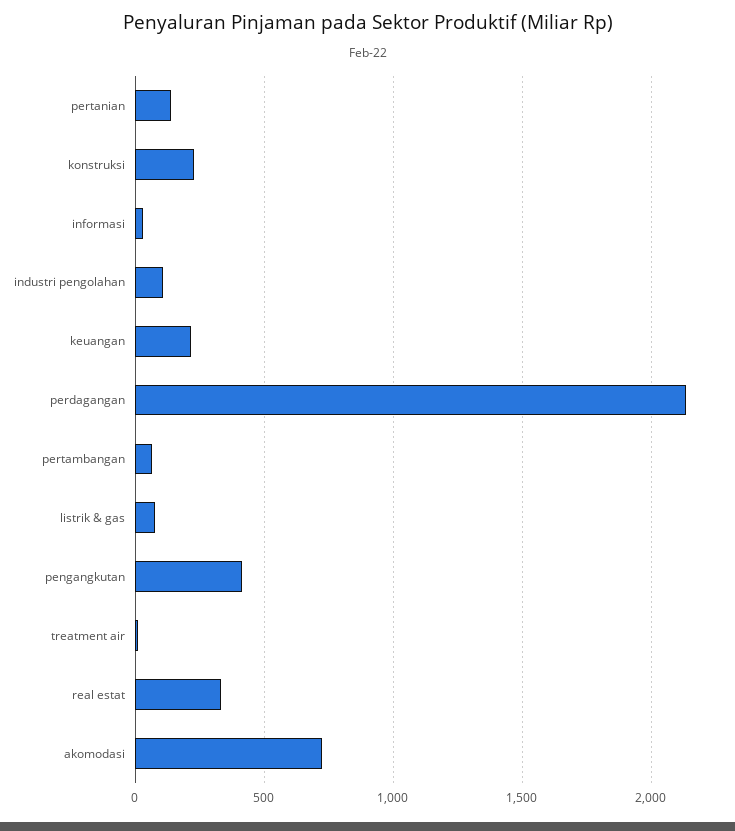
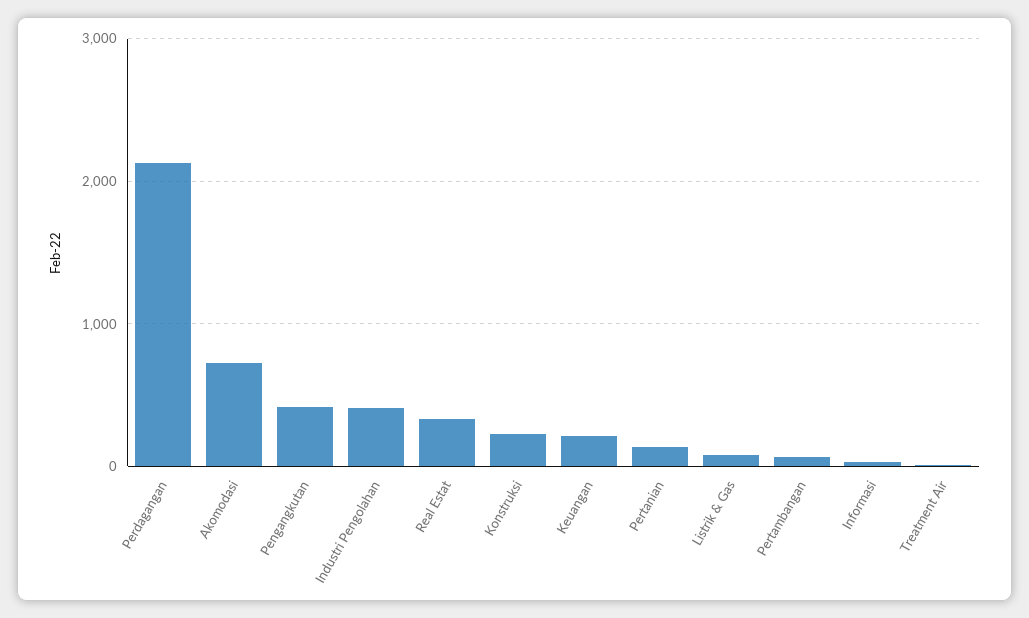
industri pengolahan: 100 -> 400

